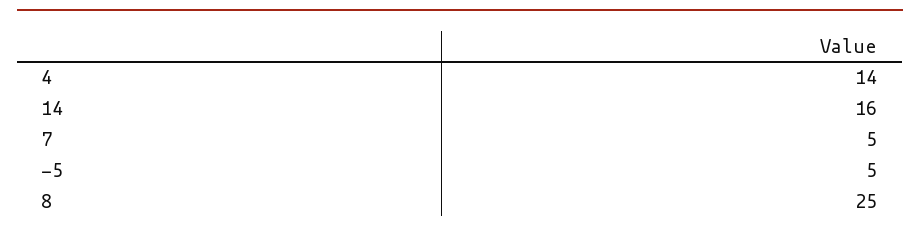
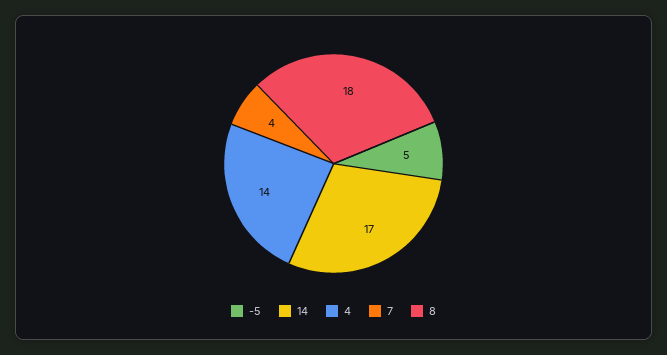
14: 16 -> 17
7: 5 -> 4
8: 25 -> 18

